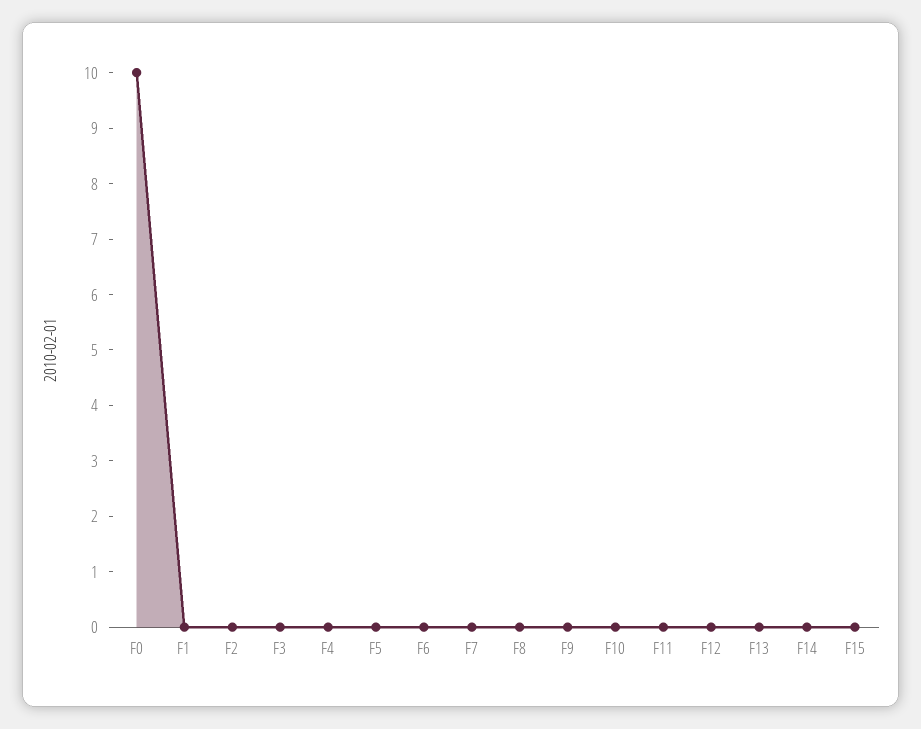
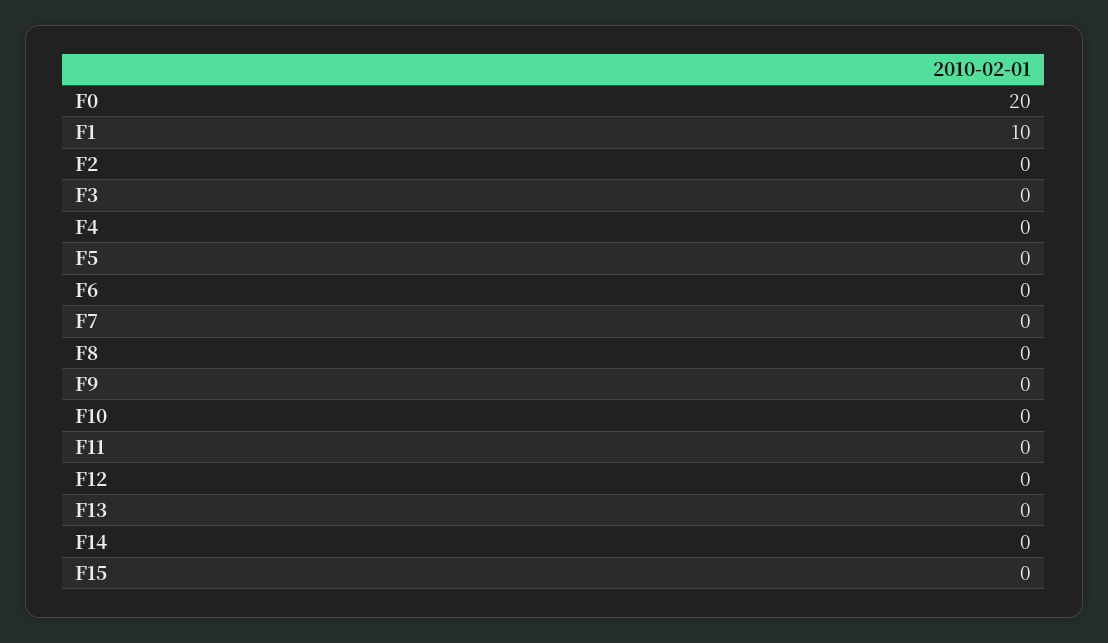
F0: 10 -> 20
F1: 0 -> 10

